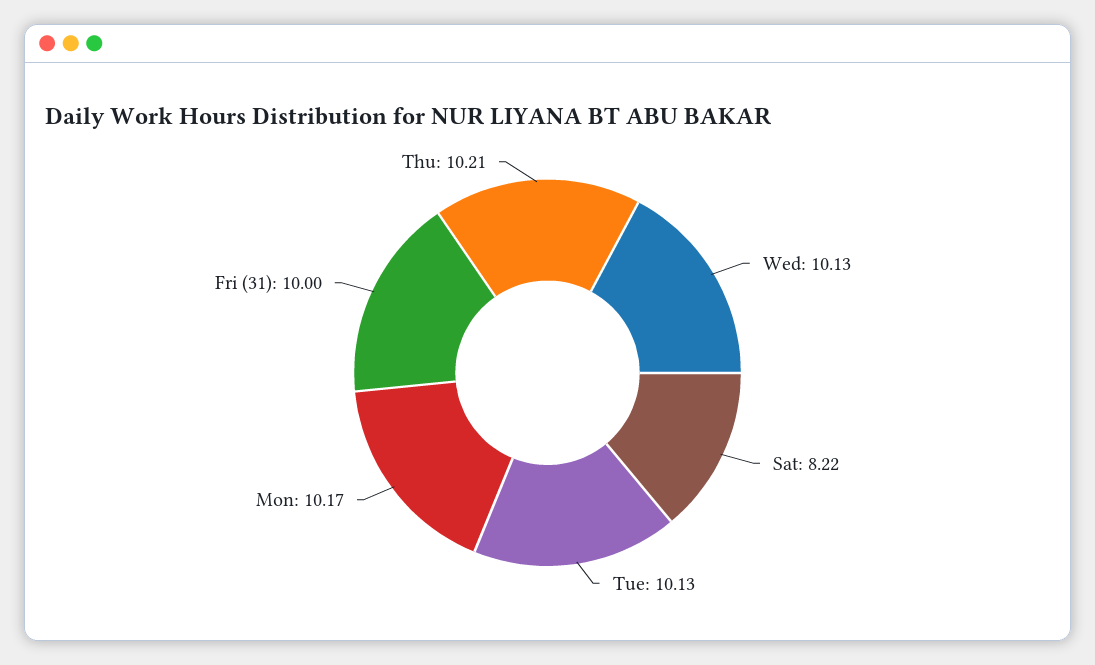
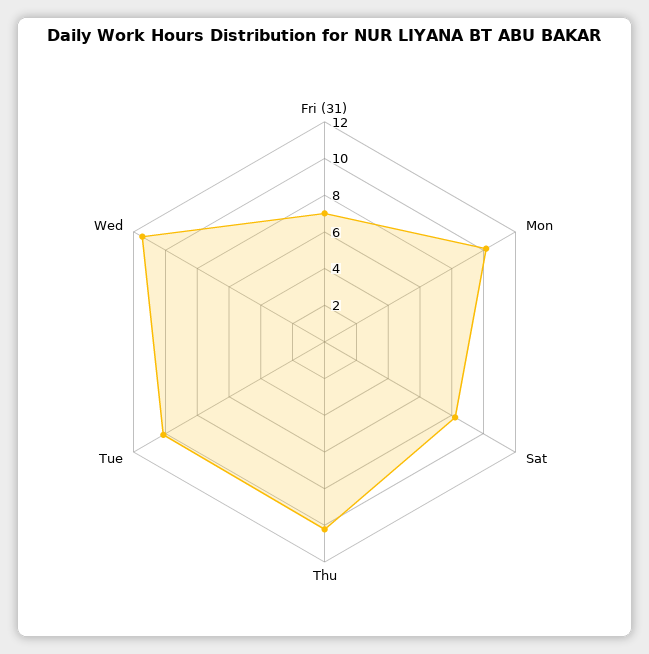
Wed: 10.13 -> 11.5
Fri (31): 10 -> 7

